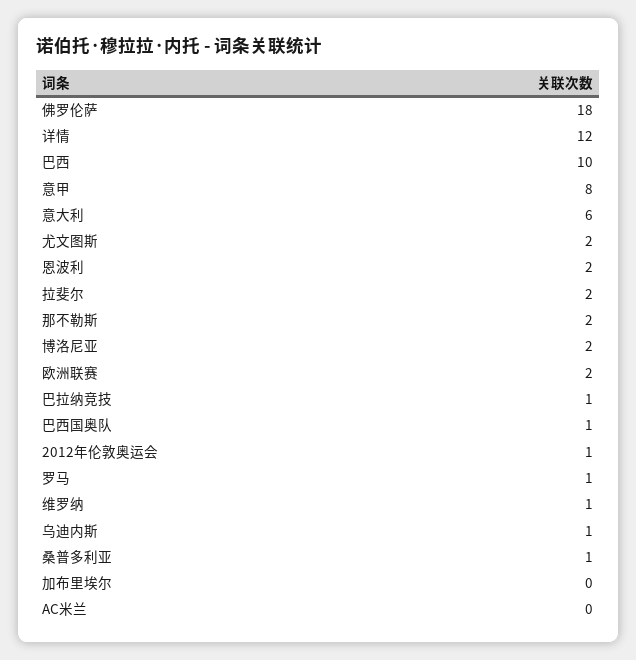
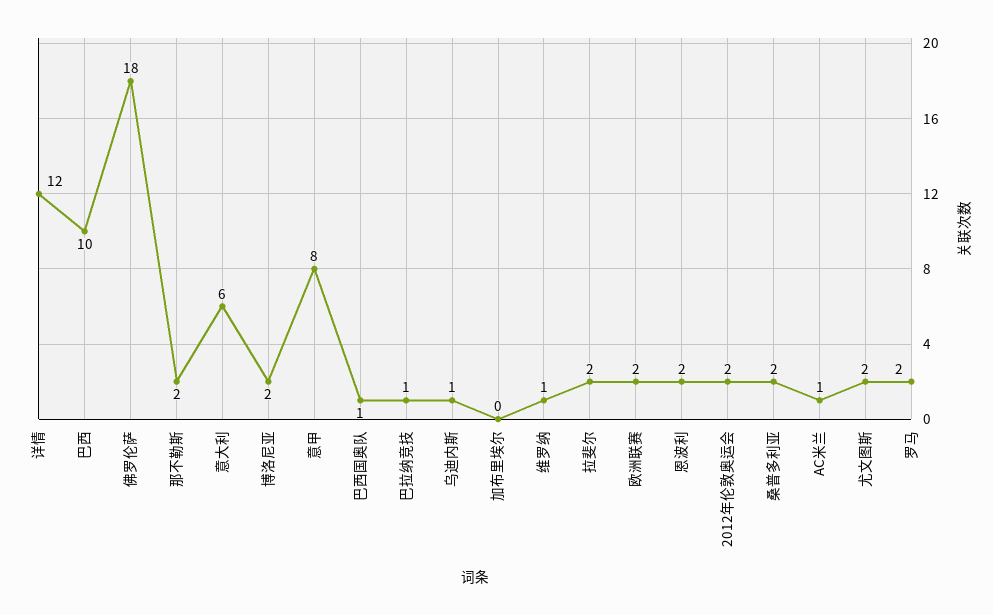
2012年伦敦奥运会: 1 -> 2
罗马: 1 -> 2
桑普多利亚: 1 -> 2
AC米兰: 0 -> 1

